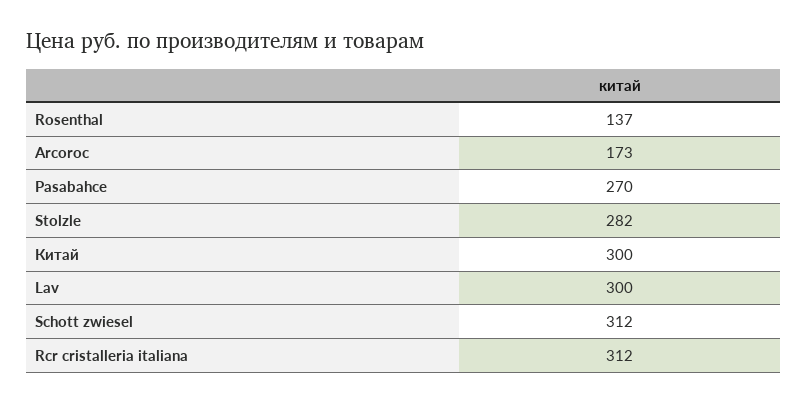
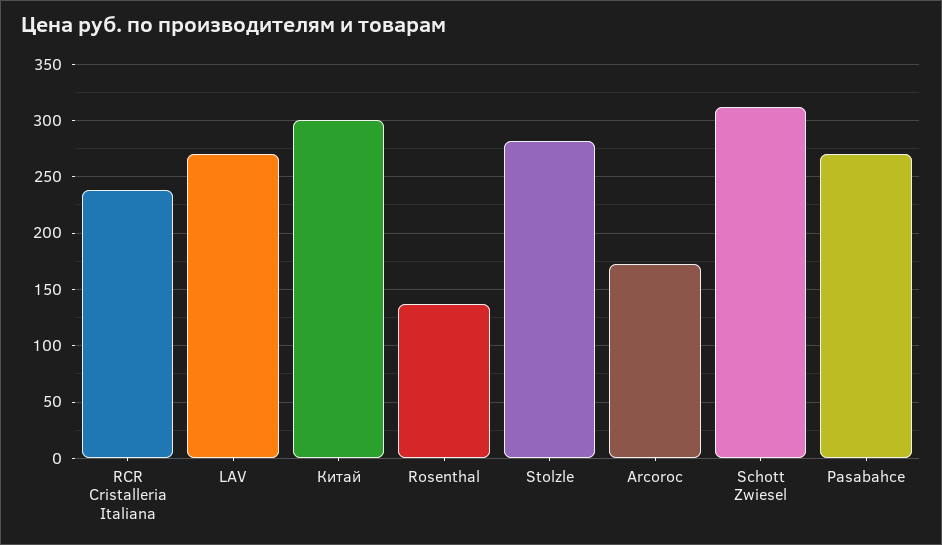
Lav: 300 -> 270
Rcr cristalleria italiana: 312 -> 240

